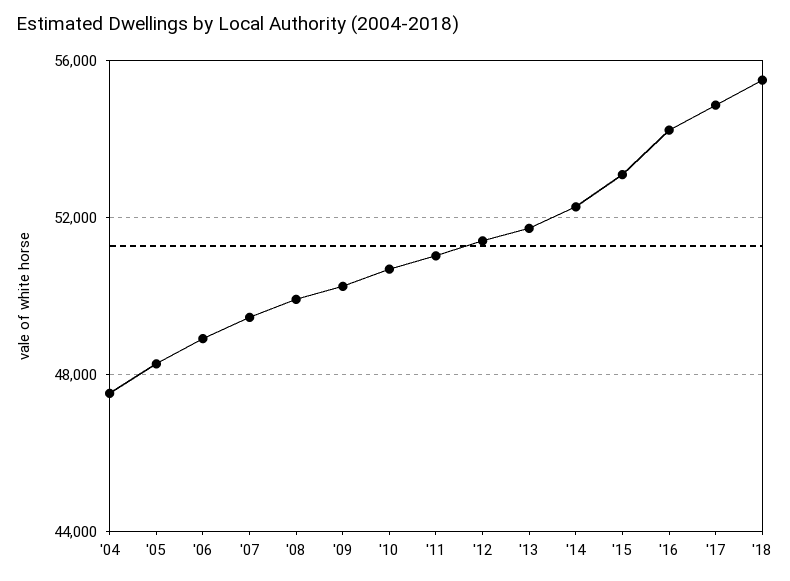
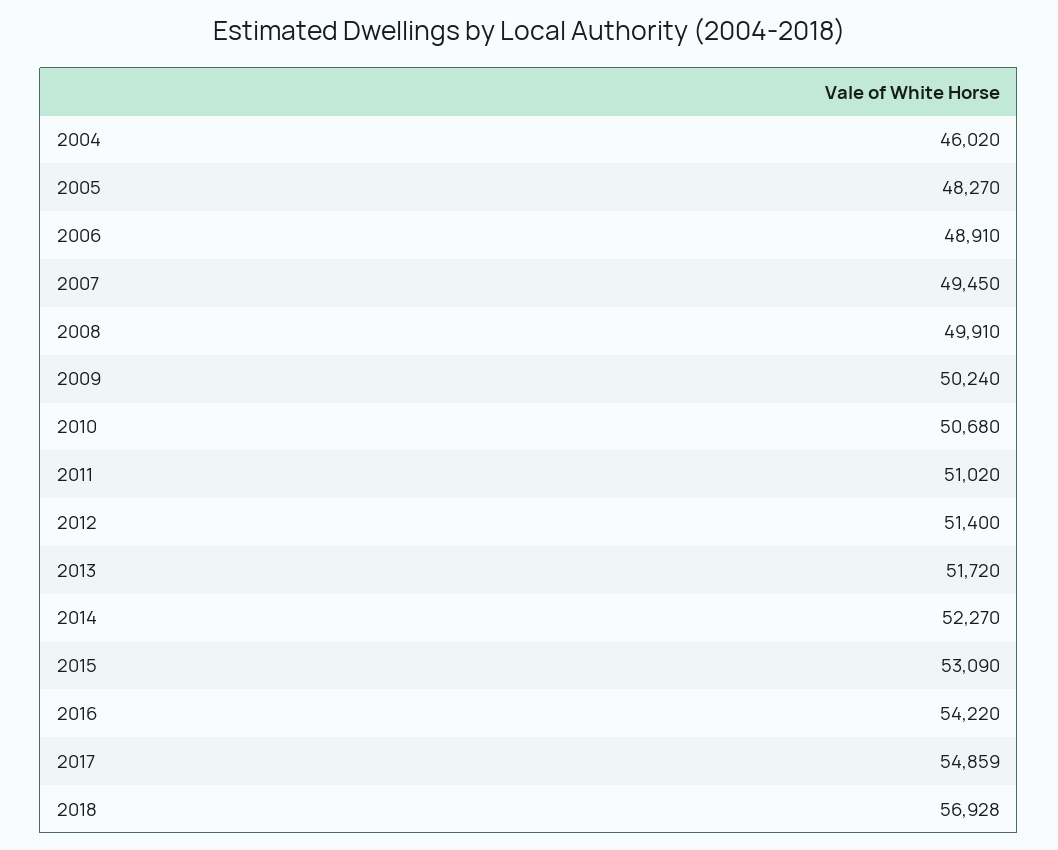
'04: 47500 -> 46020
'18: 55500 -> 56928

